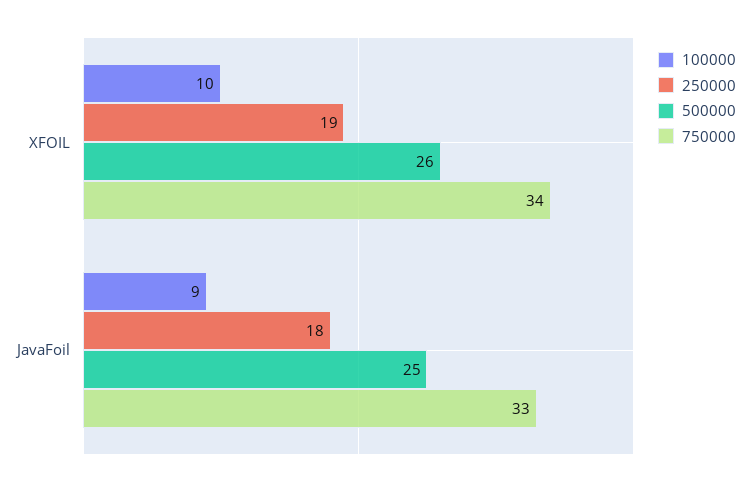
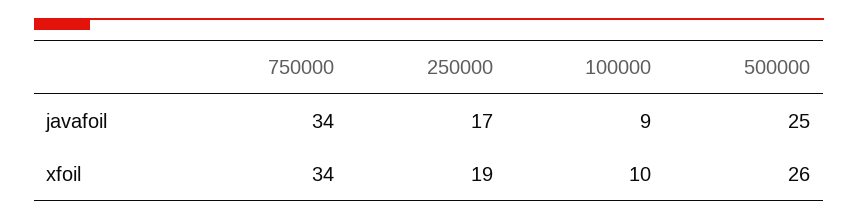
250000, JavaFoil: 18 -> 17
750000, JavaFoil: 33 -> 34

